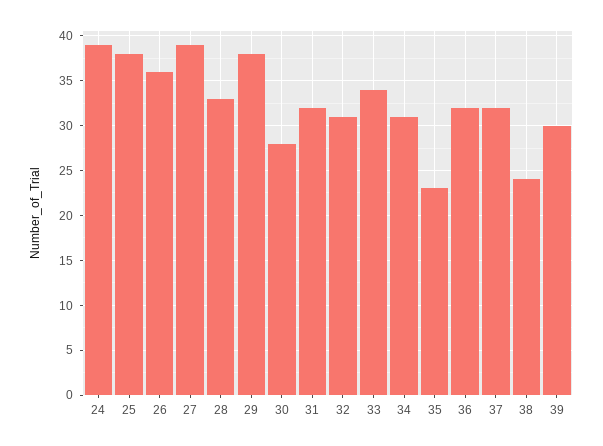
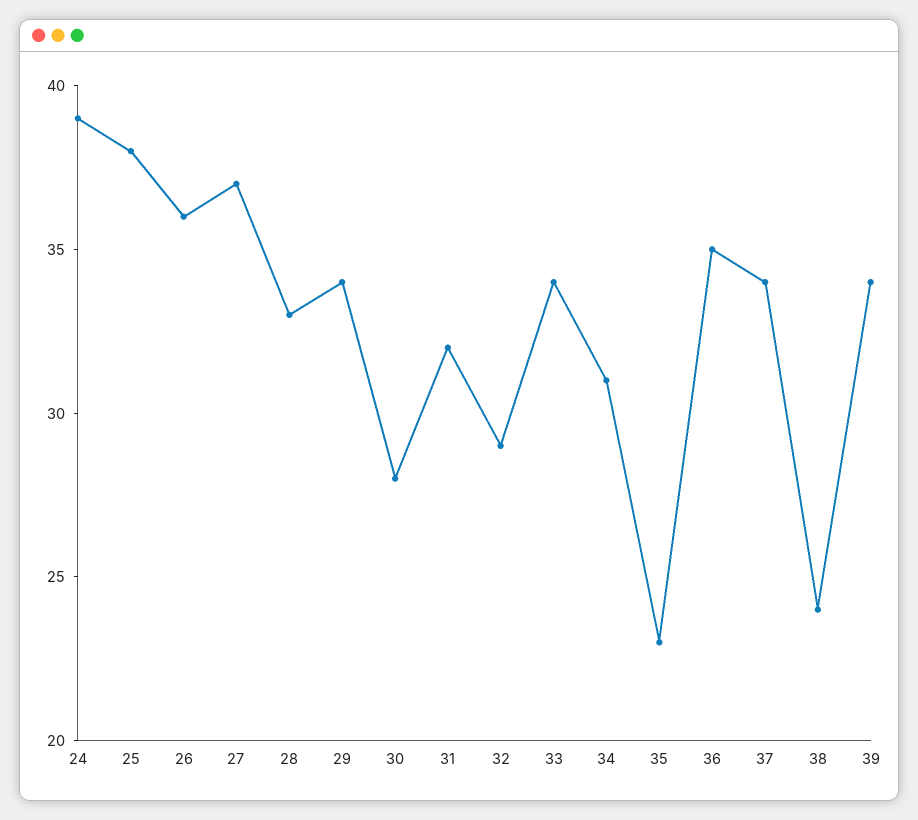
27: 39 -> 37
29: 38 -> 34
32: 31 -> 29
36: 32 -> 35
37: 32 -> 34
39: 30 -> 34

